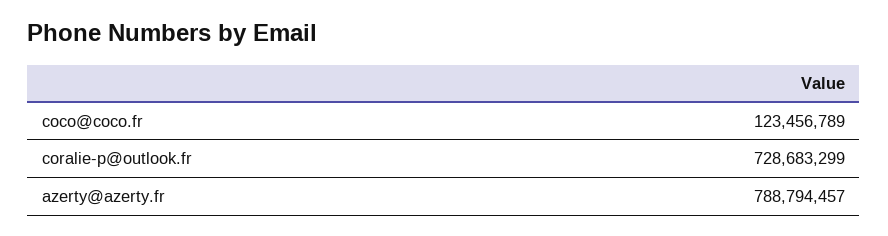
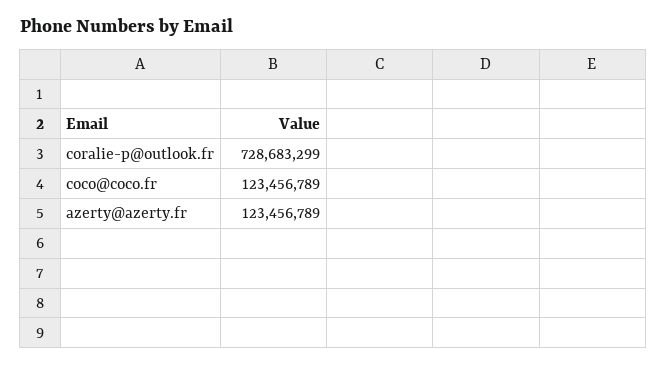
azerty@azerty.fr: 788794457 -> 123456789

